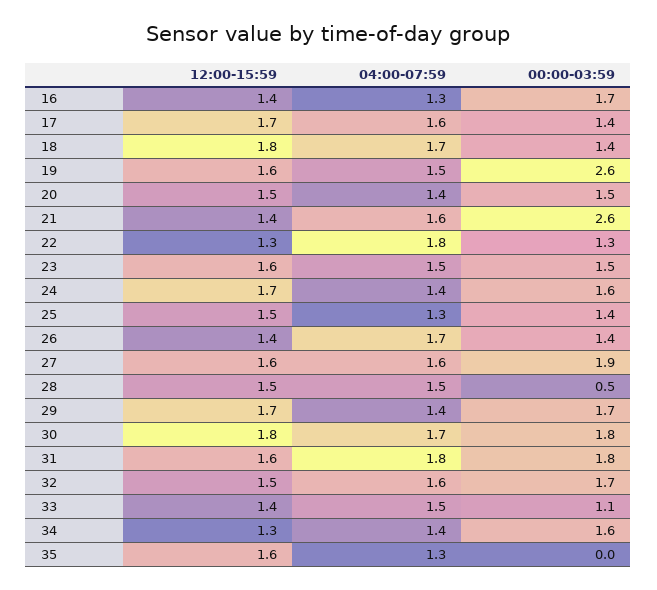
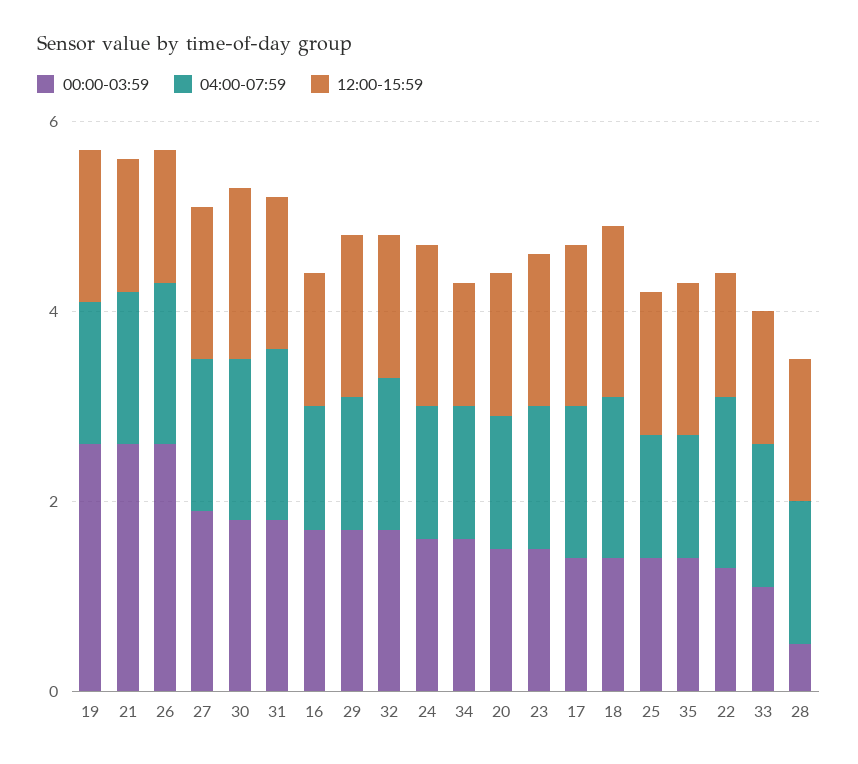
00:00-03:59, 26: 1.4 -> 2.5
00:00-03:59, 35: 0 -> 1.5

